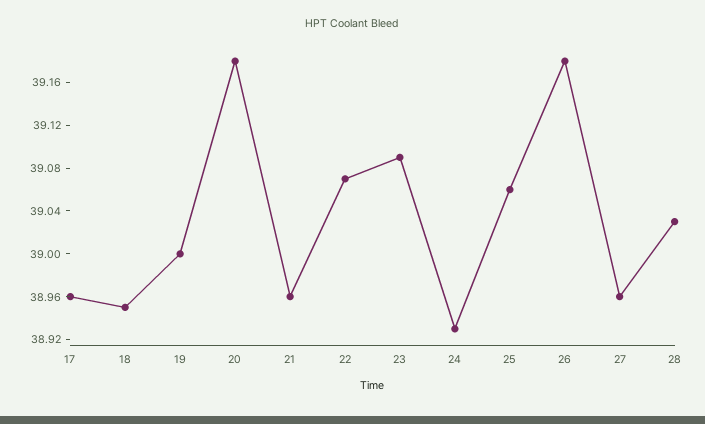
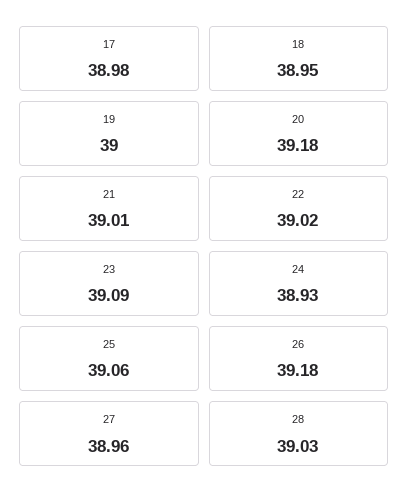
17: 38.96 -> 38.98
21: 38.96 -> 39.01
22: 39.07 -> 39.02

